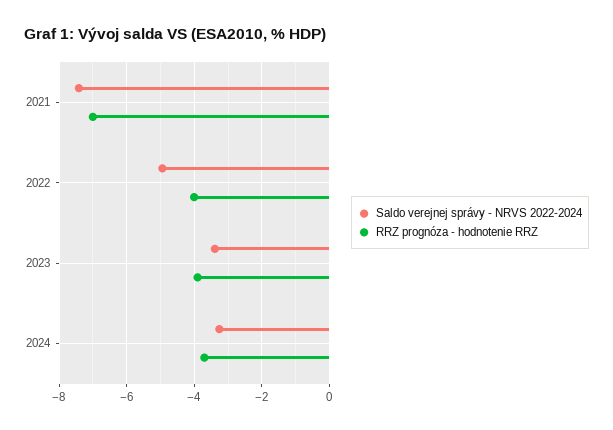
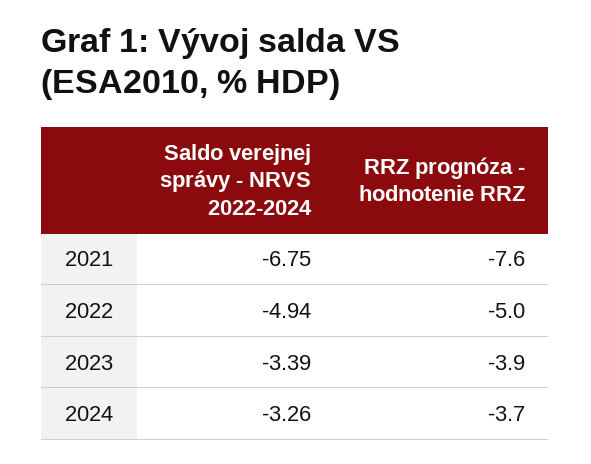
Saldo verejnej správy - NRVS 2022-2024, 2021: -7.4 -> -6.75
RRZ prognóza - hodnotenie RRZ, 2021: -7 -> -7.6
RRZ prognóza - hodnotenie RRZ, 2022: -4 -> -5

